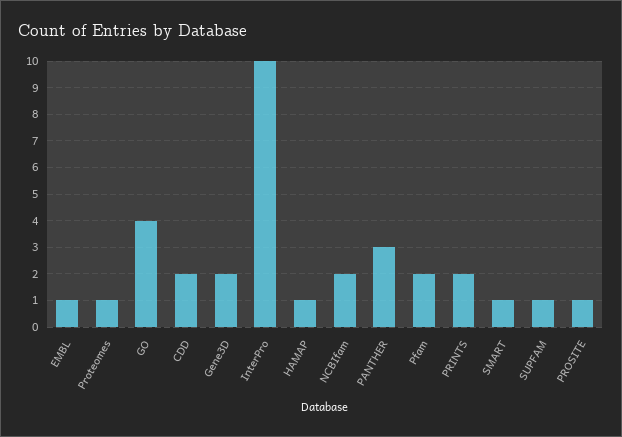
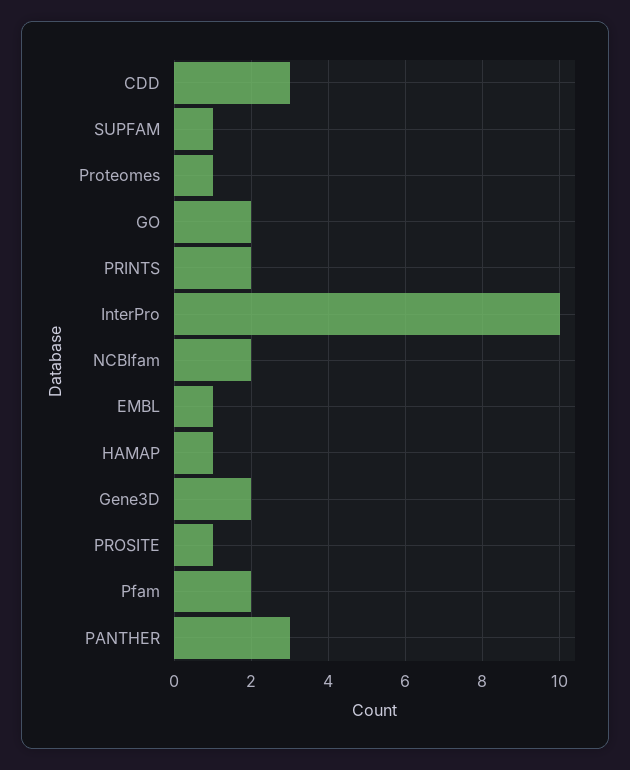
GO: 4 -> 2
CDD: 2 -> 3
SMART: 1 -> none

